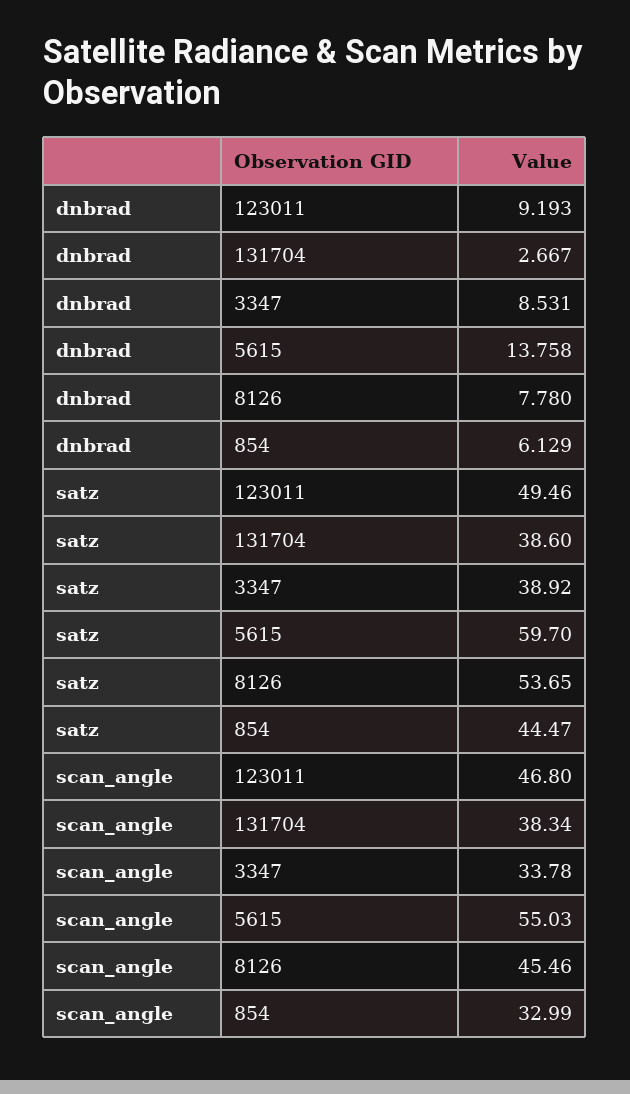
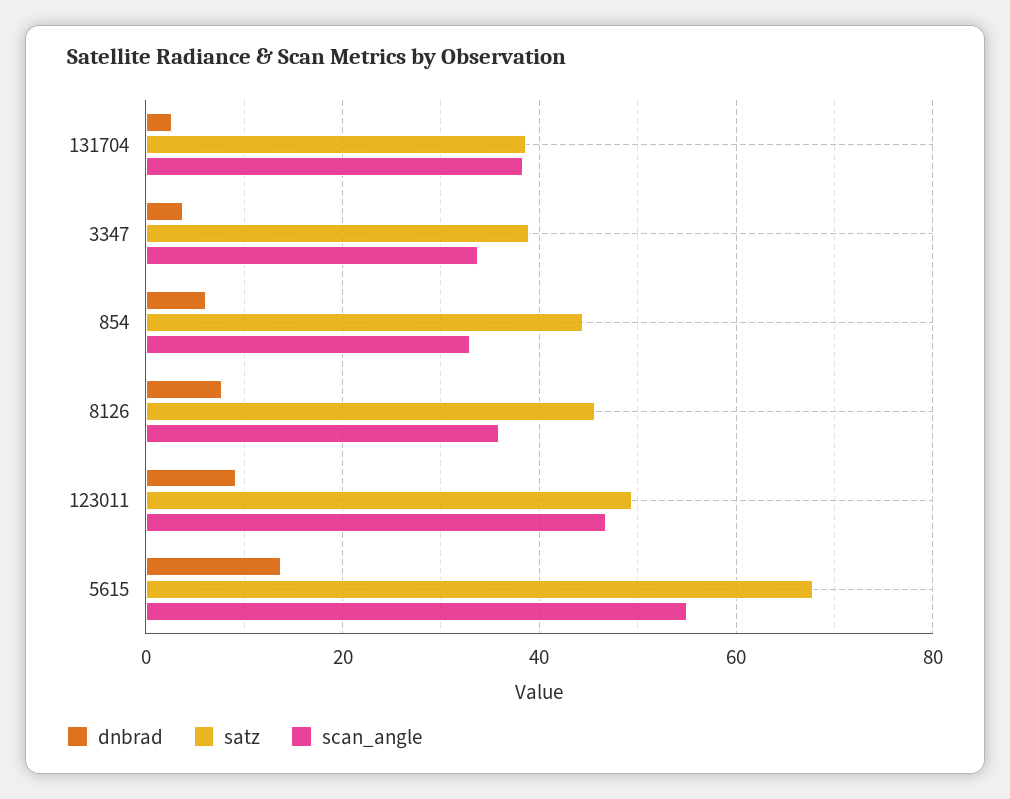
dnbrad, 3347: 8.531 -> 4
satz, 5615: 59.7 -> 68
satz, 8126: 53.65 -> 46
scan_angle, 8126: 45.46 -> 36

